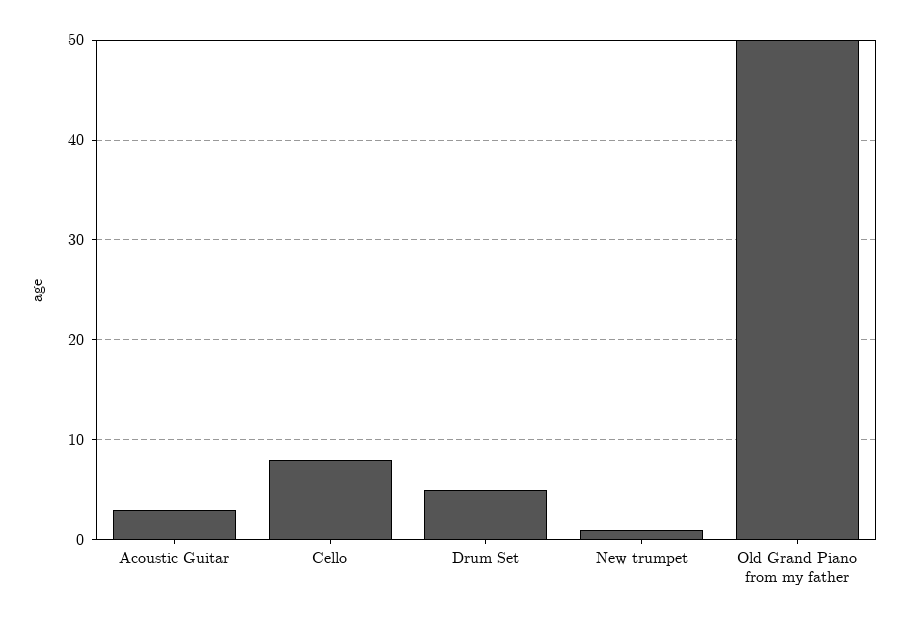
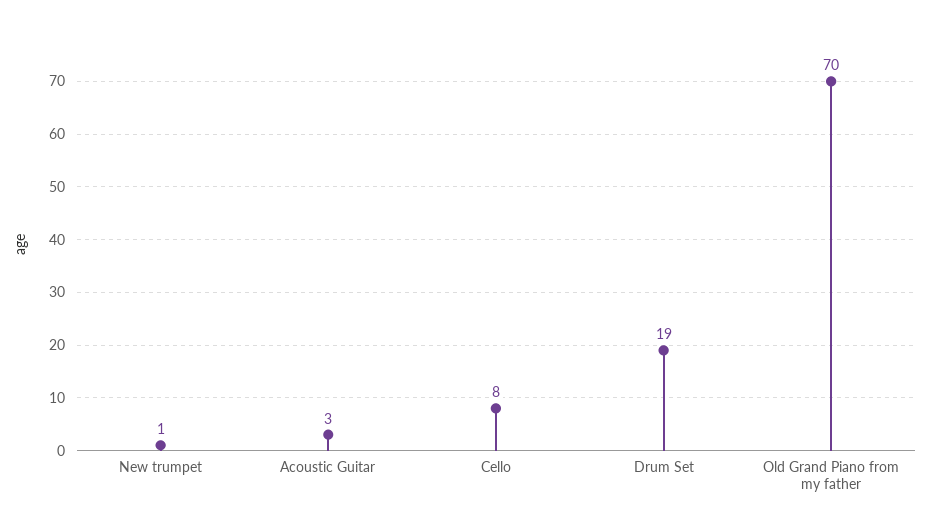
Drum Set: 5 -> 19
Old Grand Piano from my father: 50 -> 70

